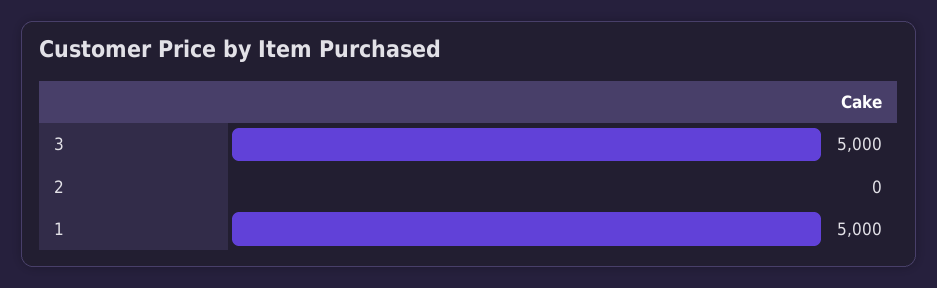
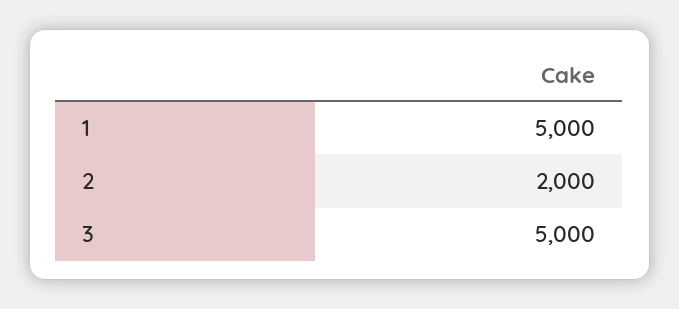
2: 0 -> 2000

